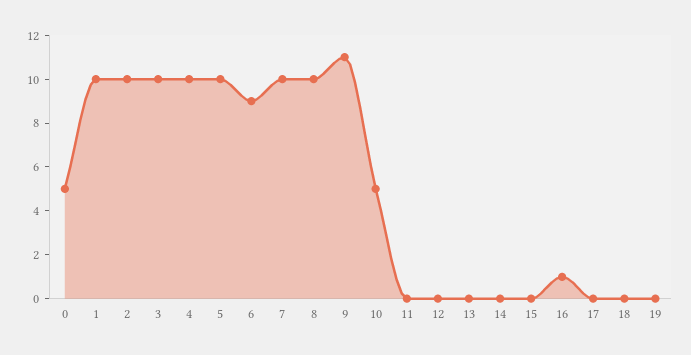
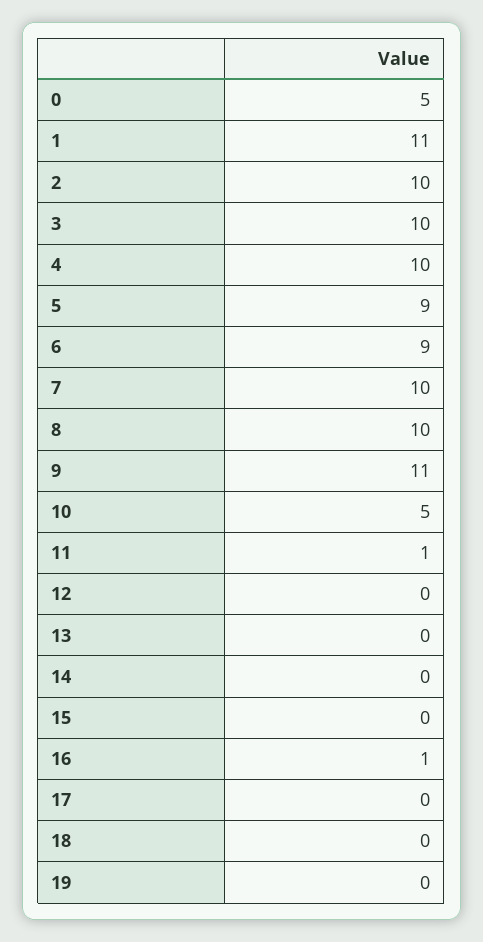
1: 10 -> 11
5: 10 -> 9
11: 0 -> 1

